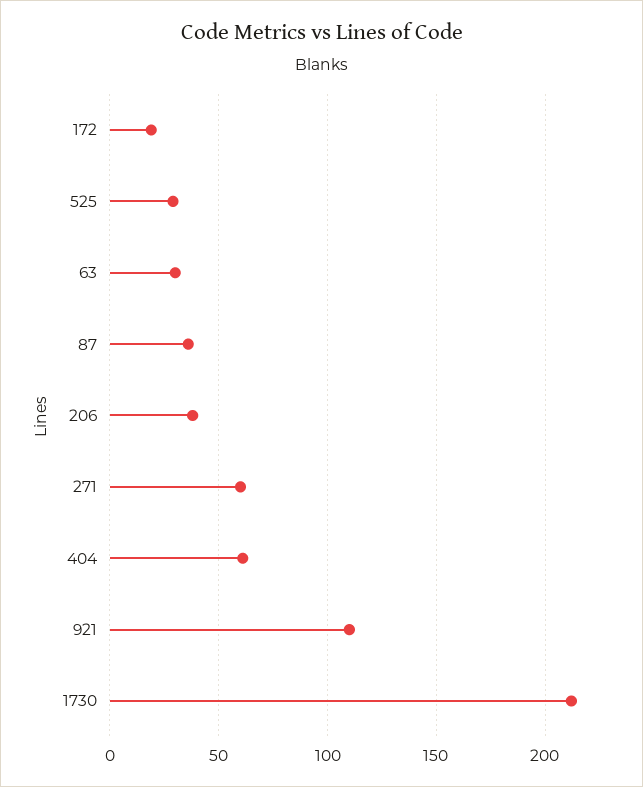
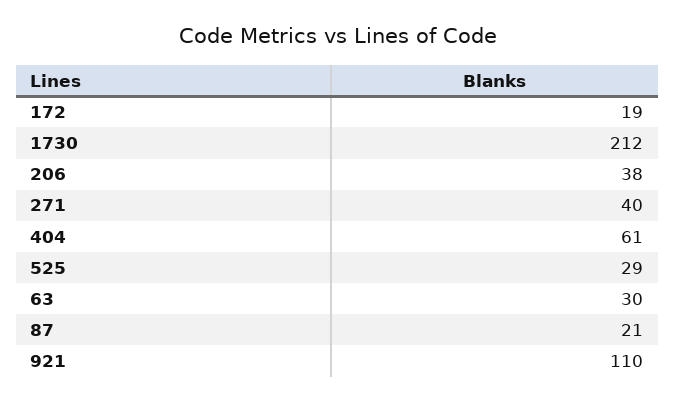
87: 35 -> 21
271: 60 -> 40

